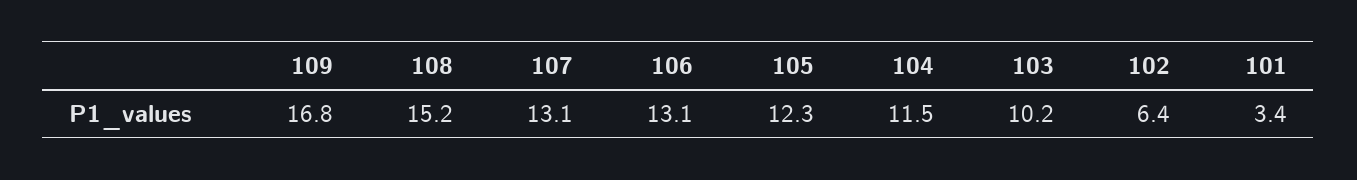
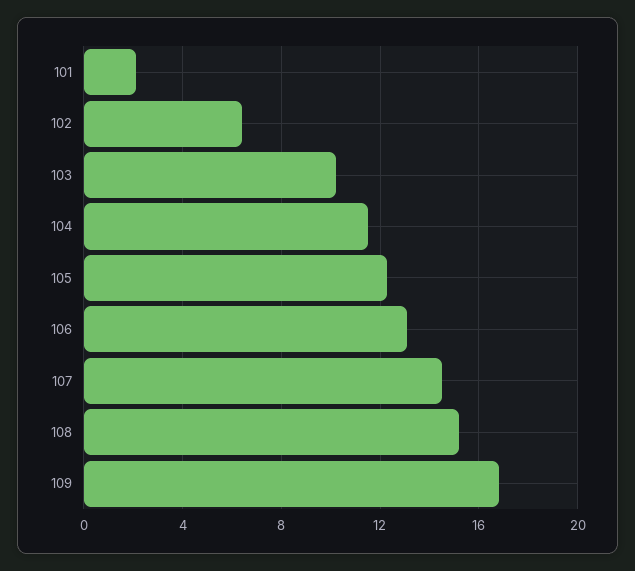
107: 13.1 -> 14.5
101: 3.4 -> 2

